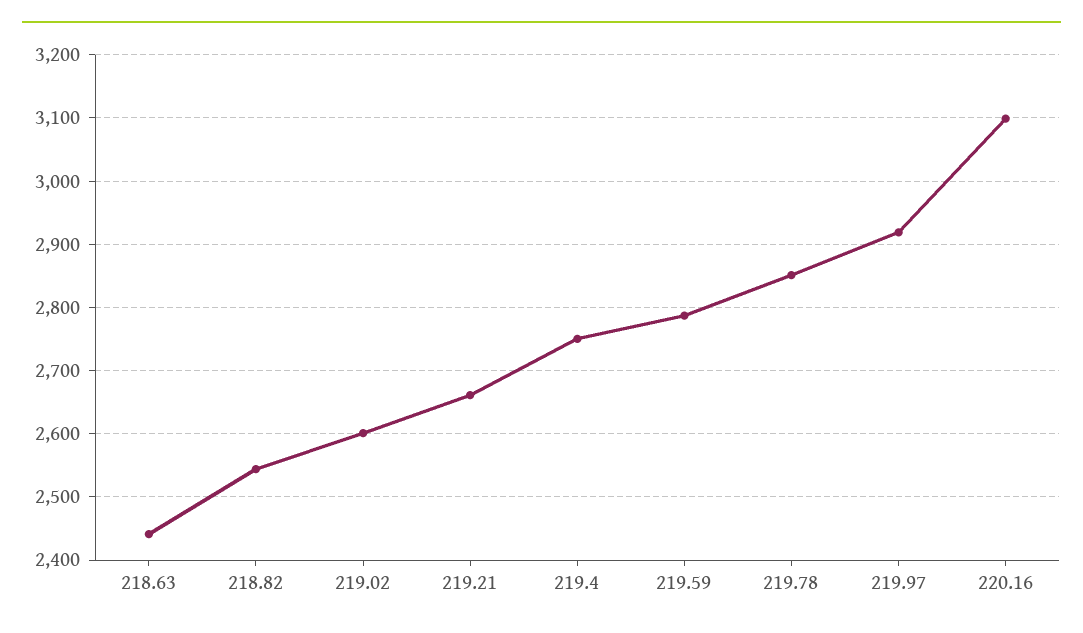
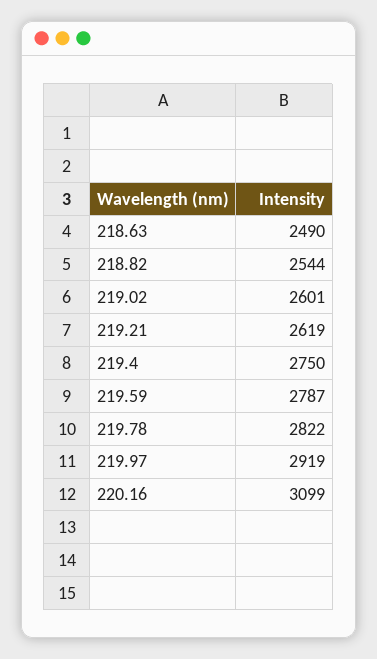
218.63: 2440 -> 2490
219.21: 2660 -> 2619
219.78: 2850 -> 2822

